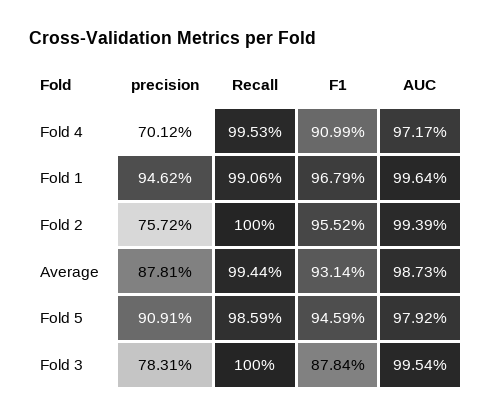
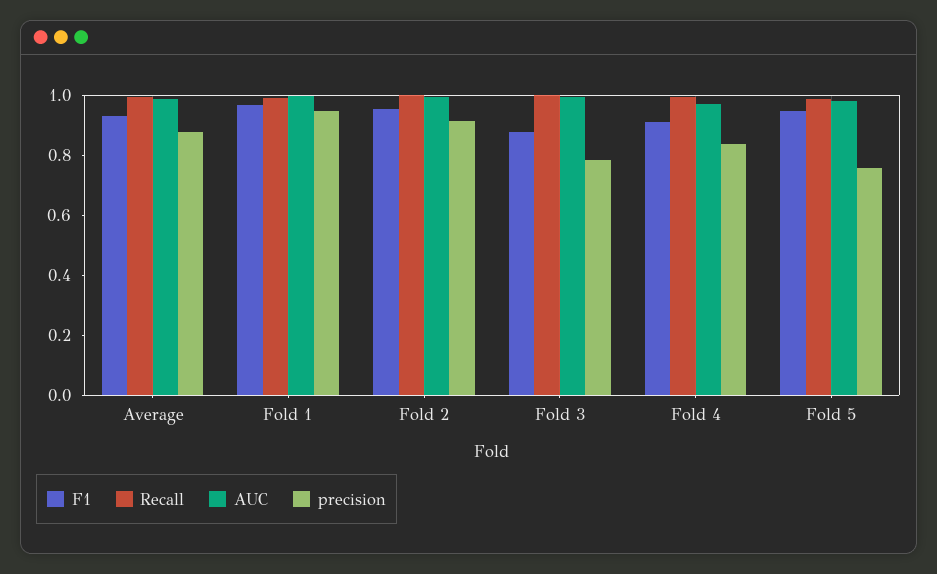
precision, Fold 4: 0.7012 -> 0.85
precision, Fold 2: 0.7572 -> 0.9
precision, Fold 5: 0.9091 -> 0.75

